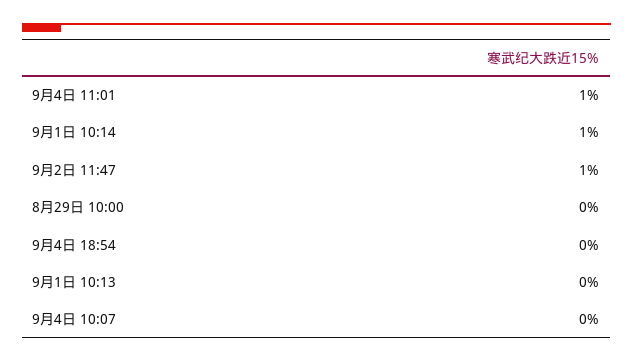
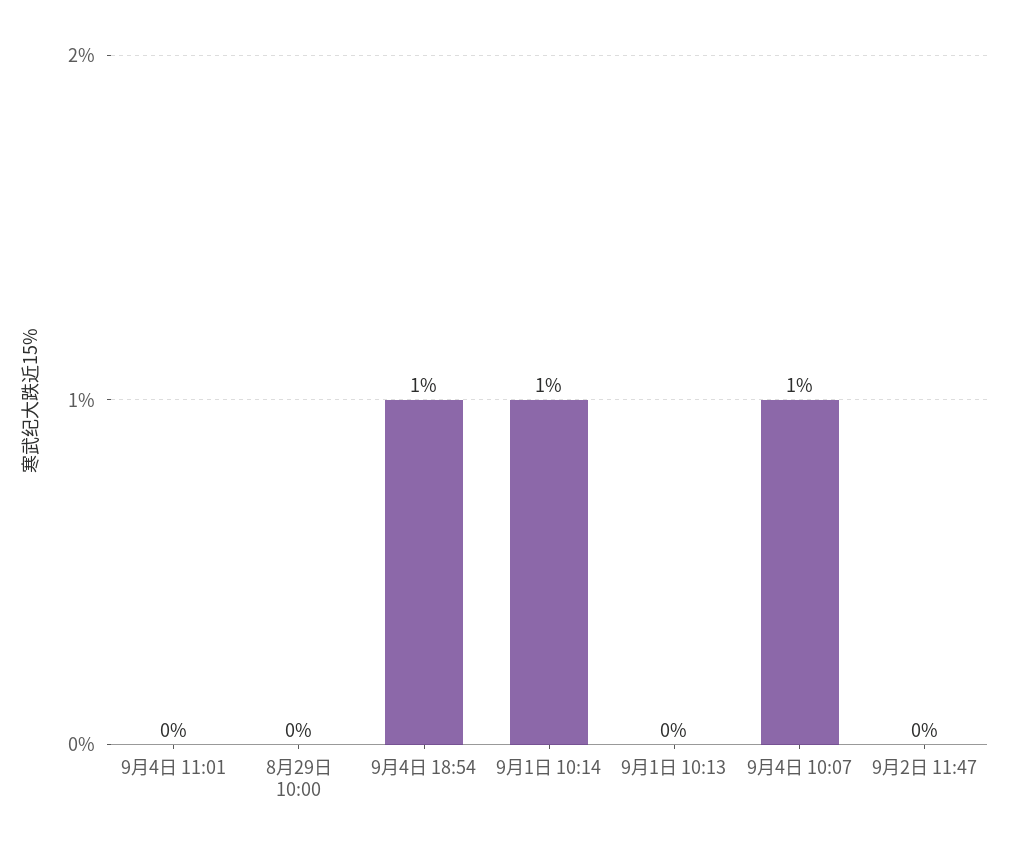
9月4日 11:01: 1 -> 0
9月2日 11:47: 1 -> 0
9月4日 18:54: 0 -> 1
9月4日 10:07: 0 -> 1

